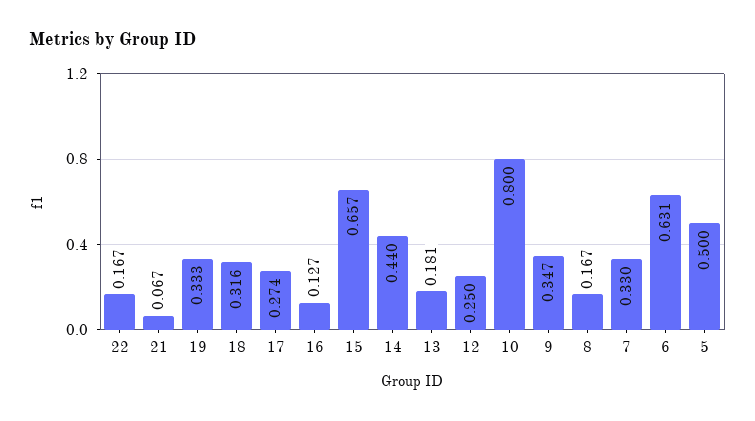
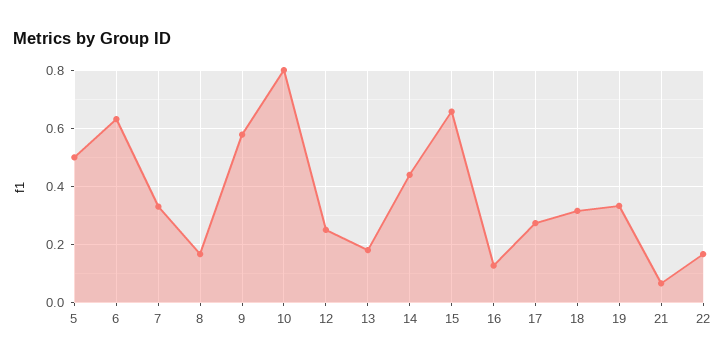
9: 0.347 -> 0.575

